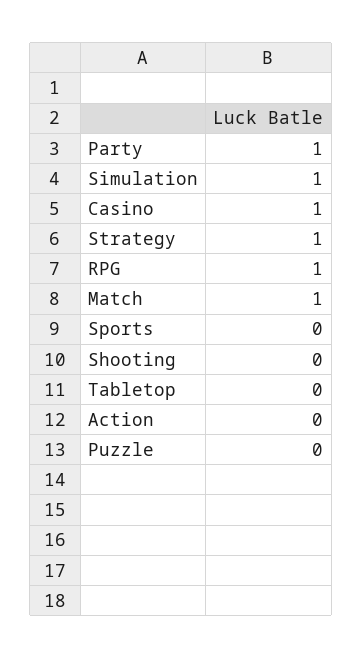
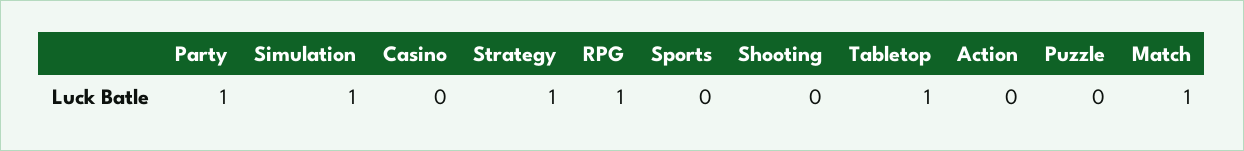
Casino: 1 -> 0
Tabletop: 0 -> 1

